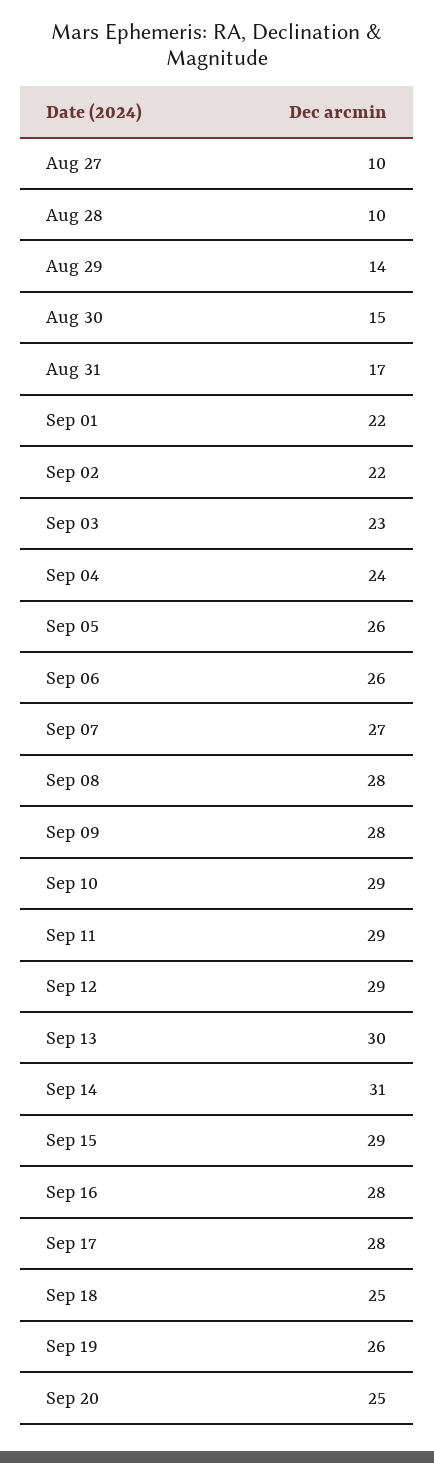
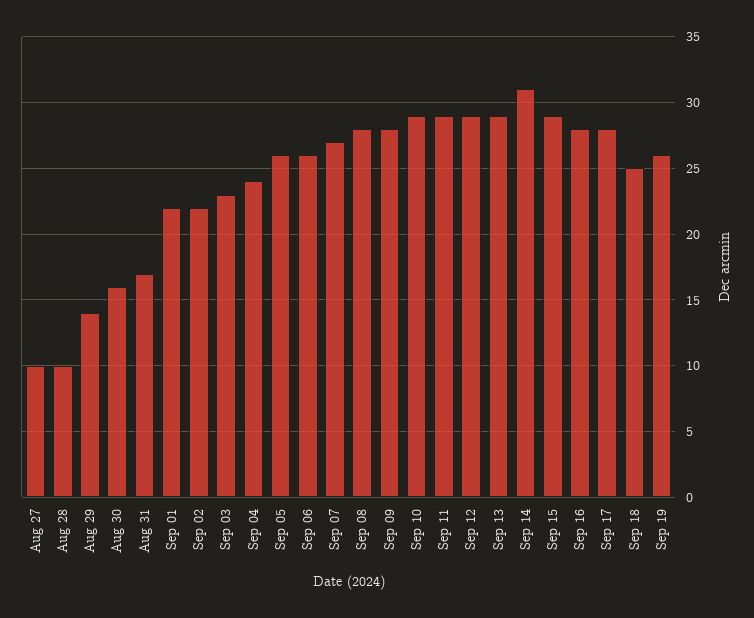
Aug 30: 15 -> 16
Sep 13: 30 -> 29
Sep 20: 25 -> none

